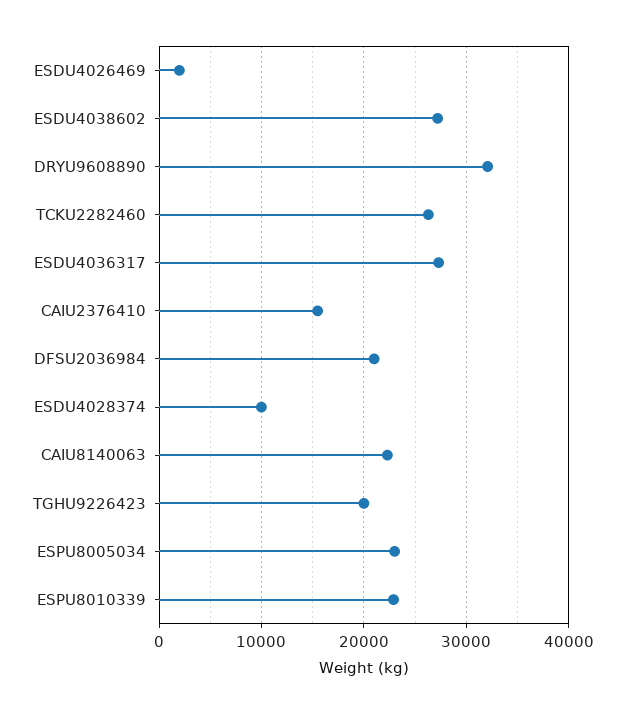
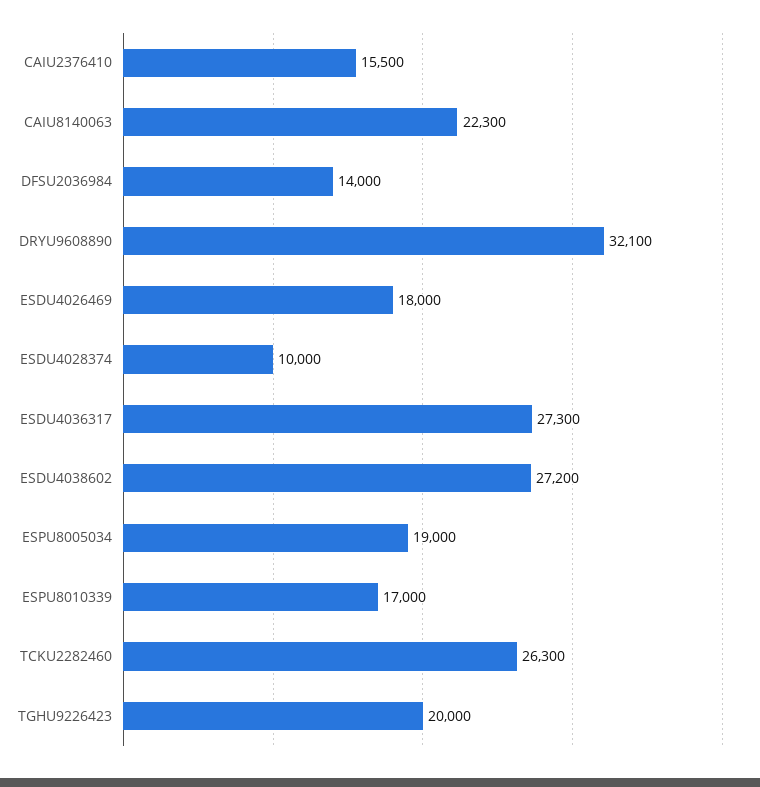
ESDU4026469: 2000 -> 18000
DFSU2036984: 21000 -> 14000
ESPU8005034: 23000 -> 19000
ESPU8010339: 23000 -> 17000

